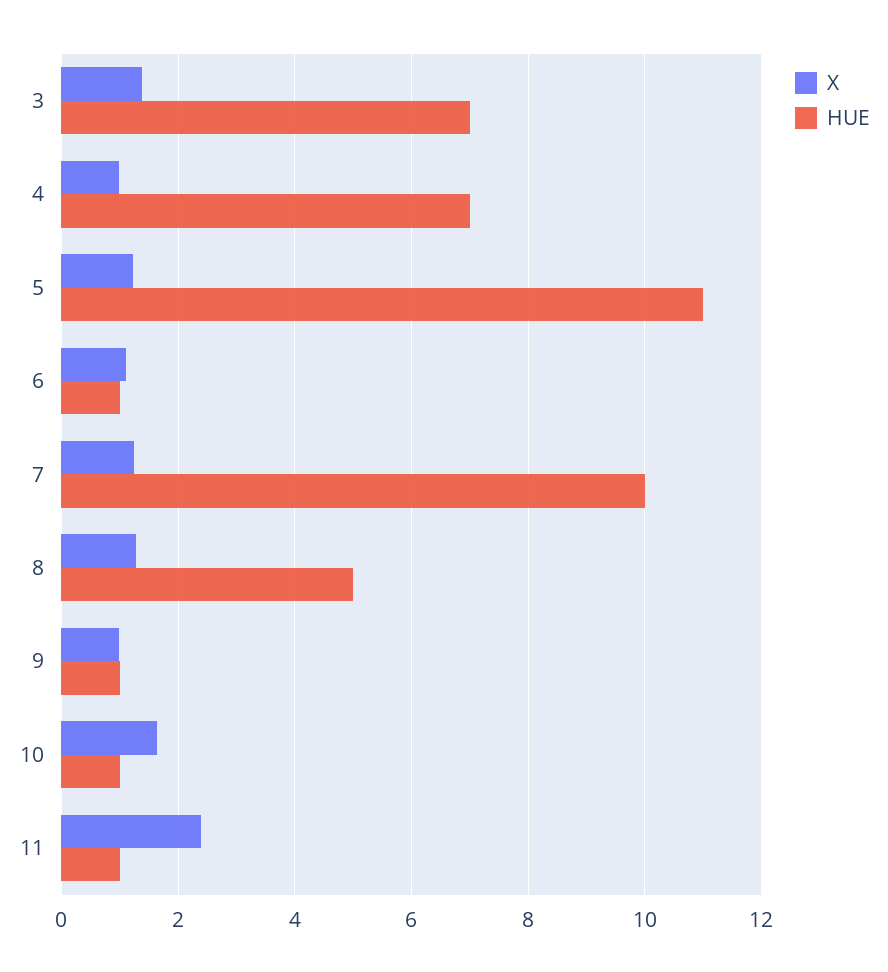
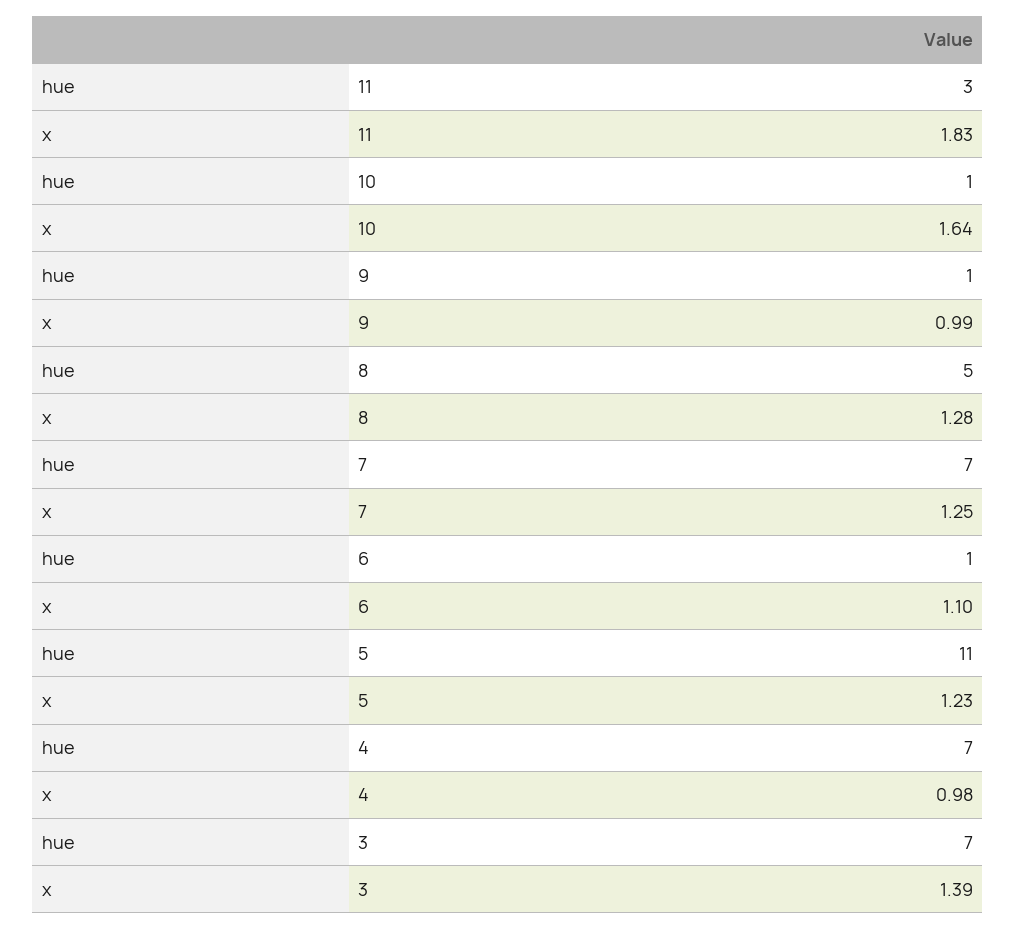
HUE, 7: 10 -> 7
X, 11: 2.4 -> 1.83
HUE, 11: 1 -> 3

